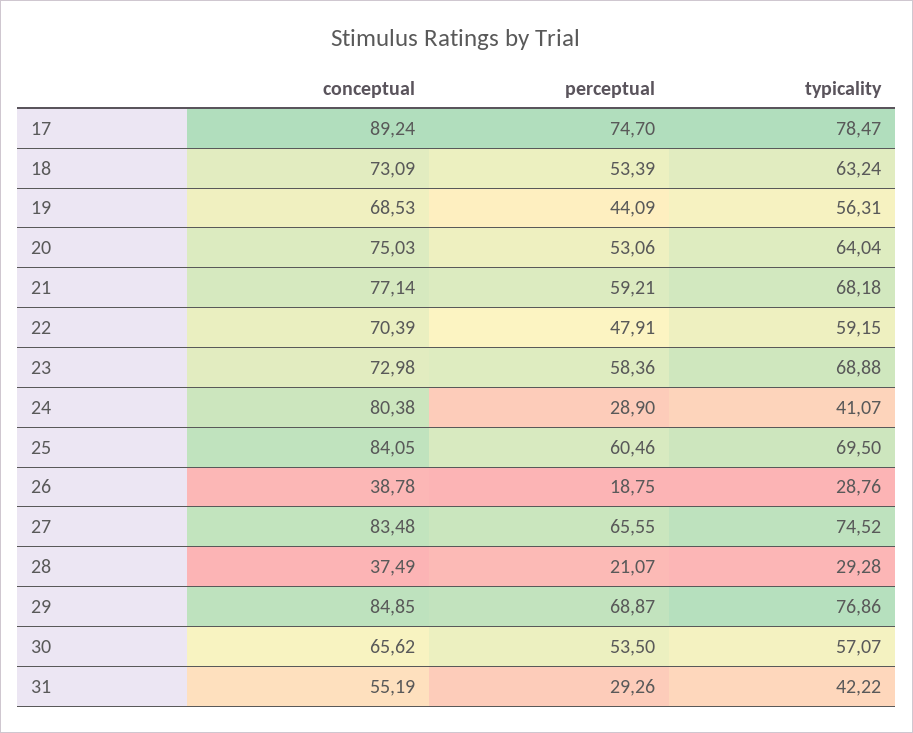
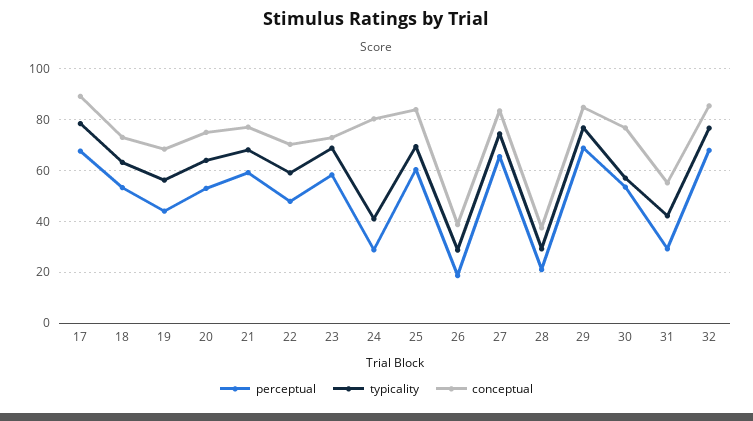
perceptual, 17: 74.7 -> 67.5
conceptual, 30: 65.62 -> 77.5
perceptual, 32: none -> 67.5
typicality, 32: none -> 77.5
conceptual, 32: none -> 85

